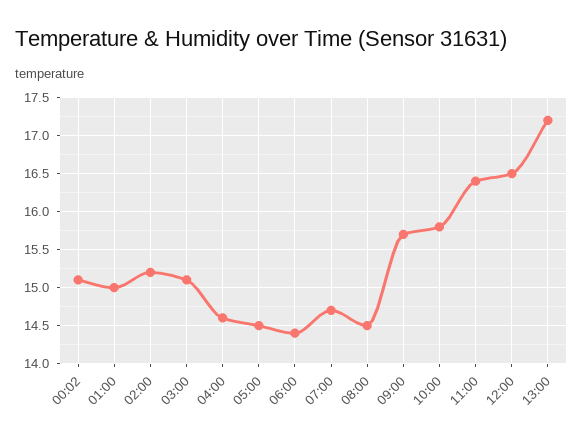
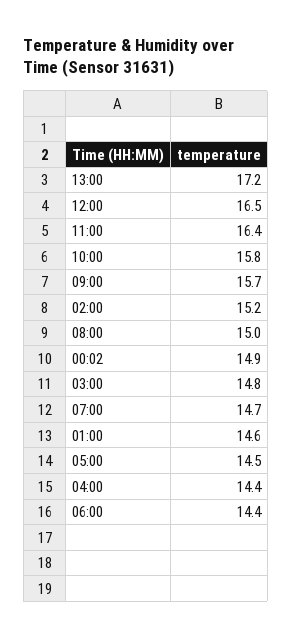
00:02: 15.1 -> 14.9
01:00: 15 -> 14.6
03:00: 15.1 -> 14.8
04:00: 14.6 -> 14.4
08:00: 14.5 -> 15

